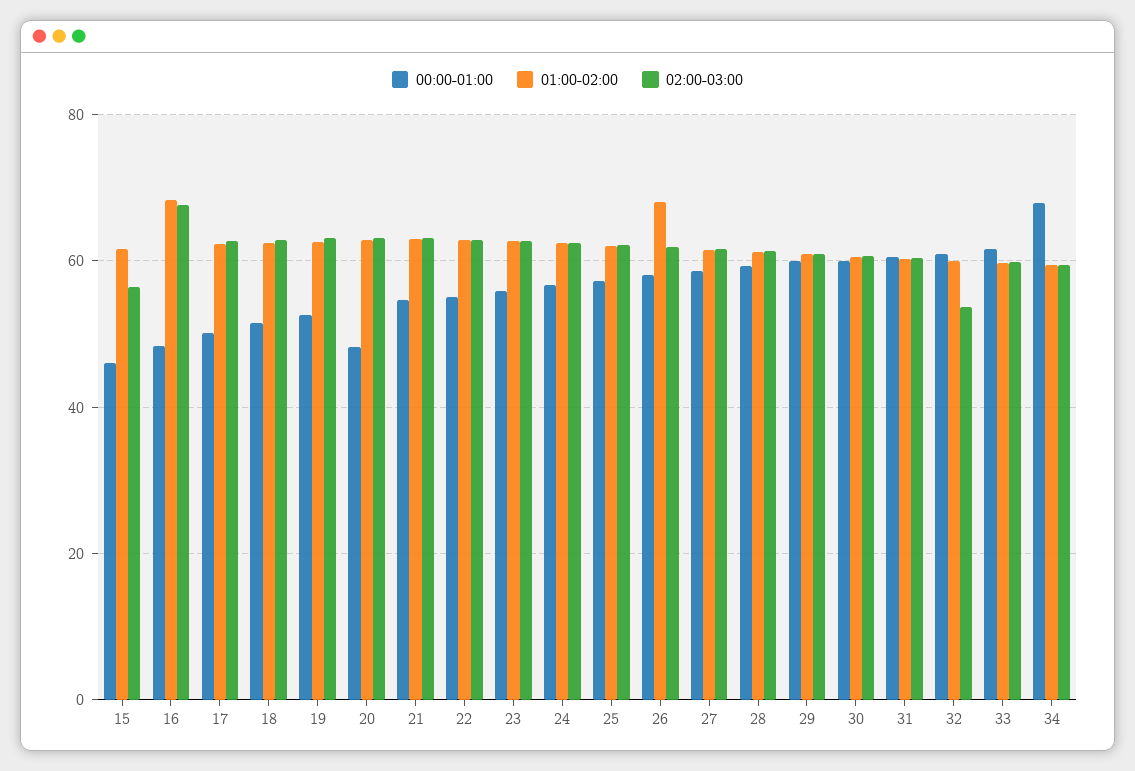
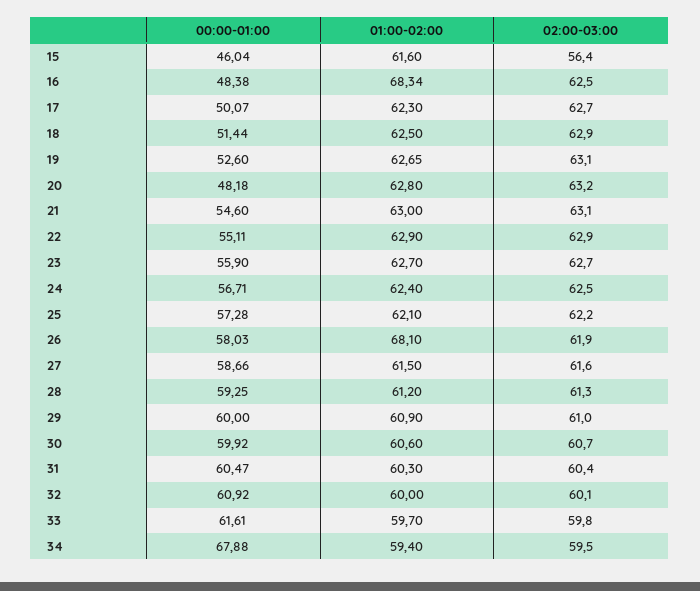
02:00-03:00, 16: 68 -> 62.5
02:00-03:00, 32: 54 -> 60.1

